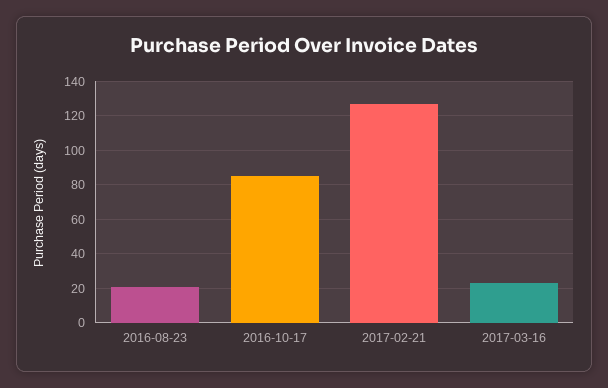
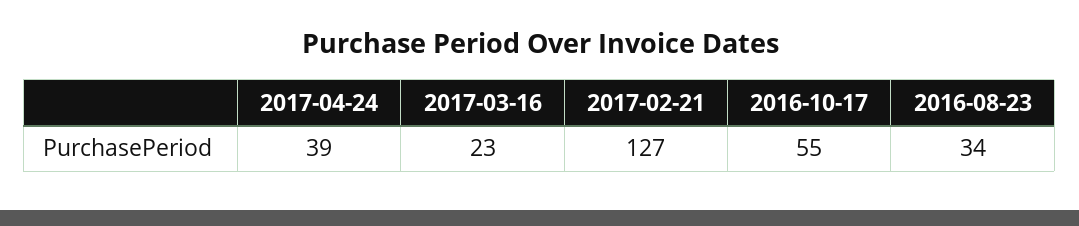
2016-08-23: 20 -> 34
2016-10-17: 85 -> 55
2017-04-24: none -> 39

